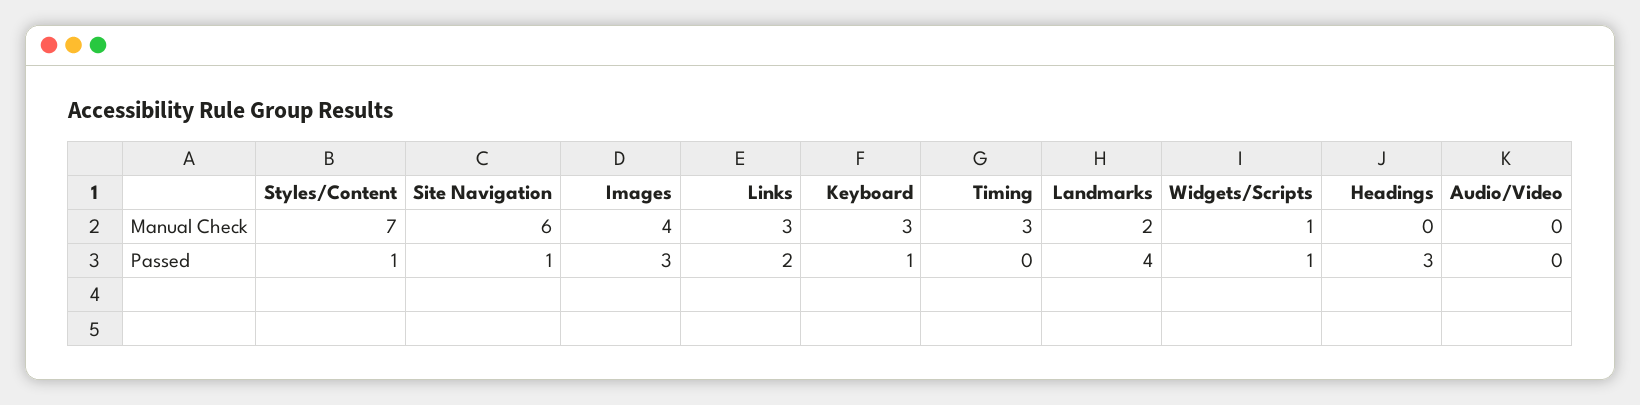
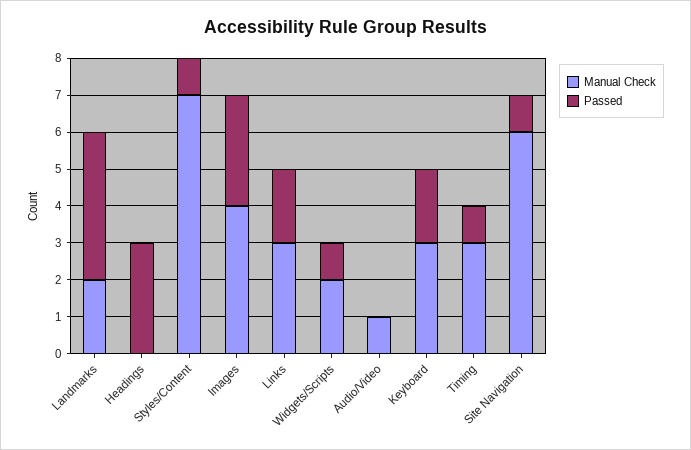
Manual Check, Widgets/Scripts: 1 -> 2
Manual Check, Audio/Video: 0 -> 1
Passed, Keyboard: 1 -> 2
Passed, Timing: 0 -> 1

